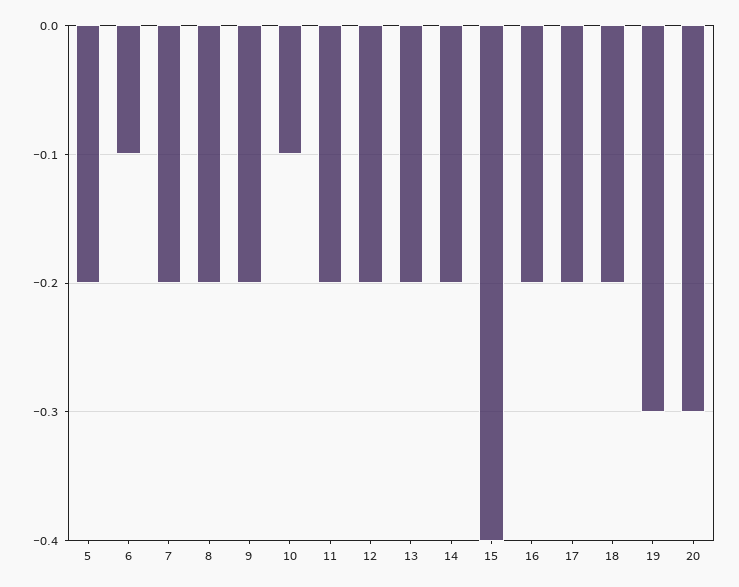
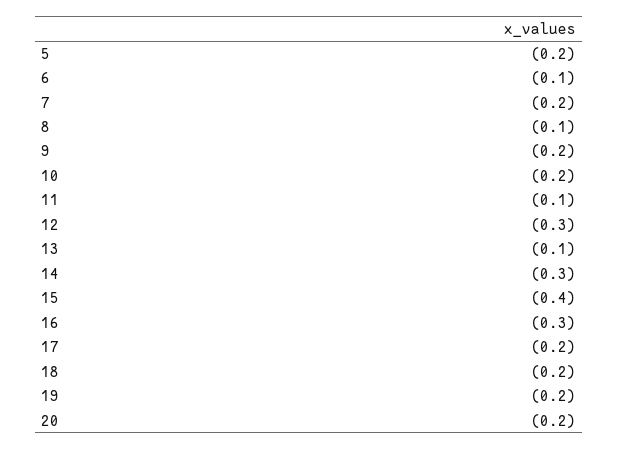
8: -0.2 -> -0.1
10: -0.1 -> -0.2
11: -0.2 -> -0.1
12: -0.2 -> -0.3
13: -0.2 -> -0.1
14: -0.2 -> -0.3
16: -0.2 -> -0.3
19: -0.3 -> -0.2
20: -0.3 -> -0.2

